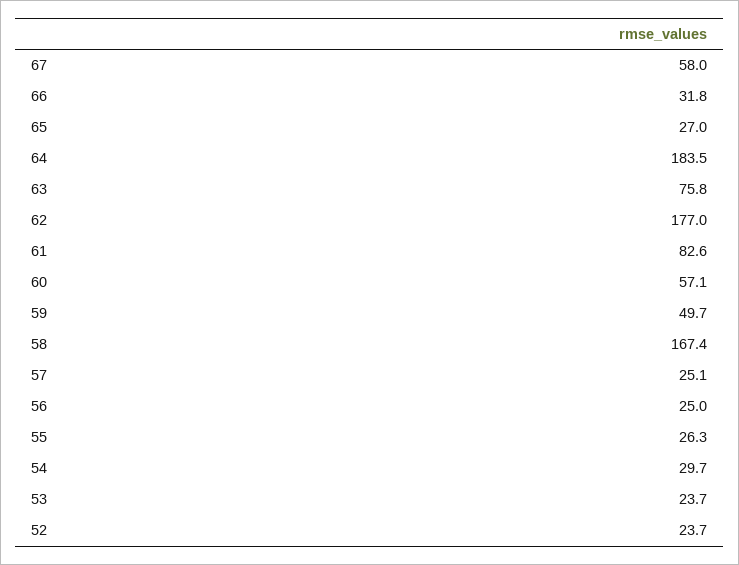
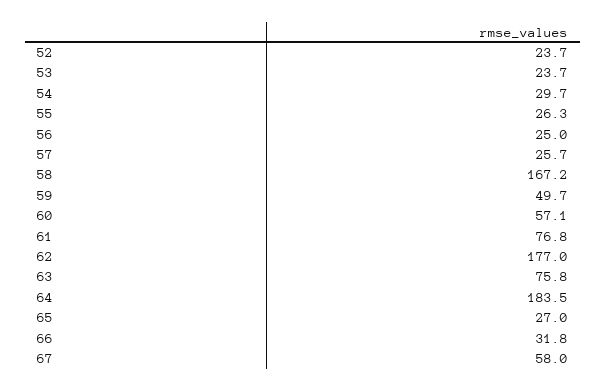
61: 82.6 -> 76.8
58: 167.4 -> 167.2
57: 25.1 -> 25.7

